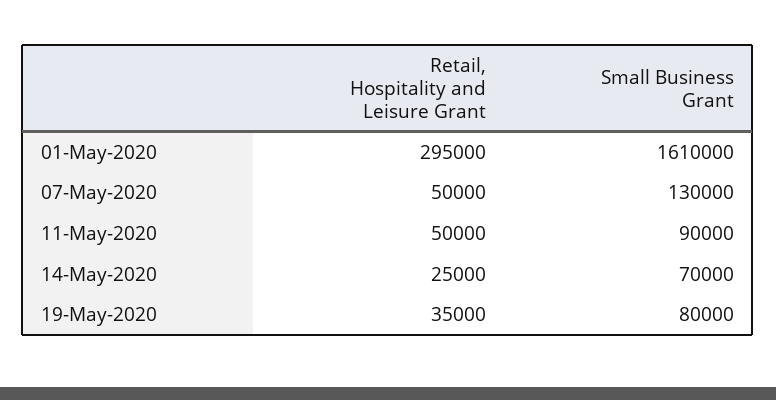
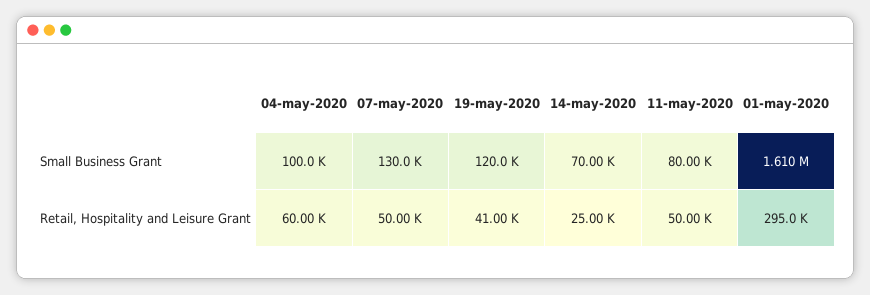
Small Business Grant, 11-May-2020: 90000 -> 80000
Retail, Hospitality and Leisure Grant, 19-May-2020: 35000 -> 41000
Small Business Grant, 19-May-2020: 80000 -> 120000
Small Business Grant, 04-may-2020: none -> 100000
Retail, Hospitality and Leisure Grant, 04-may-2020: none -> 60000

